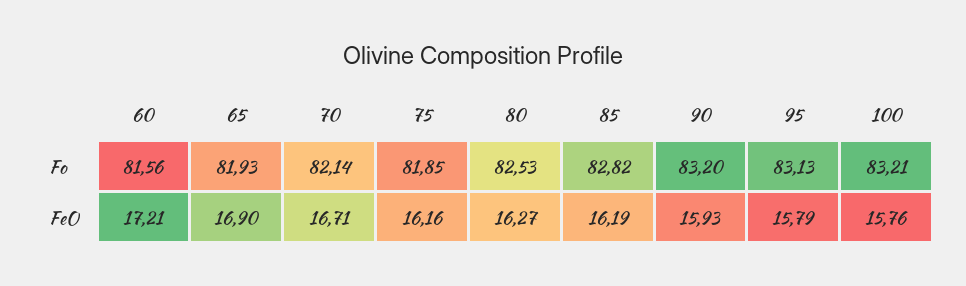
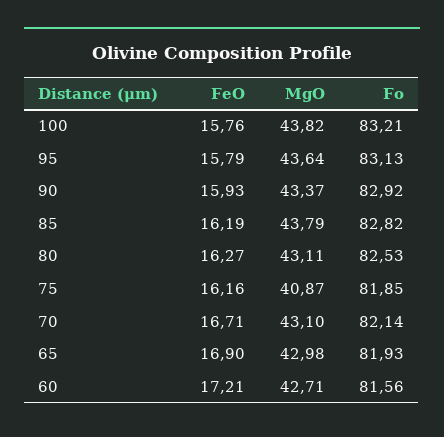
90, Fo: 83.2 -> 82.92
100, MgO: none -> 43.82
95, MgO: none -> 43.64
90, MgO: none -> 43.37
85, MgO: none -> 43.79
80, MgO: none -> 43.11
75, MgO: none -> 40.87
70, MgO: none -> 43.1
65, MgO: none -> 42.98
60, MgO: none -> 42.71

